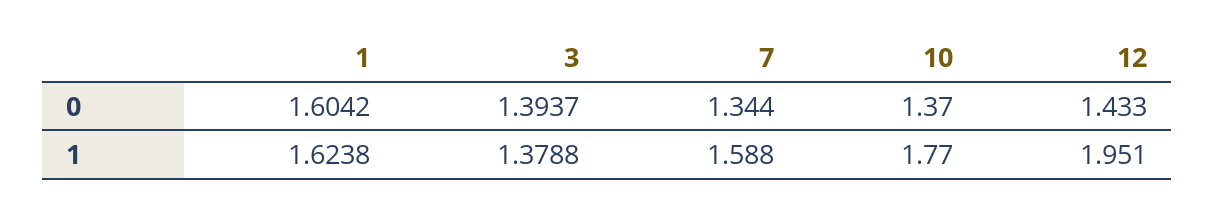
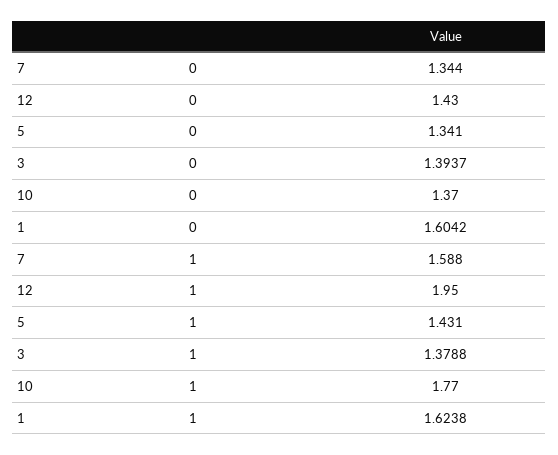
5, 0: none -> 1.341
5, 1: none -> 1.431

